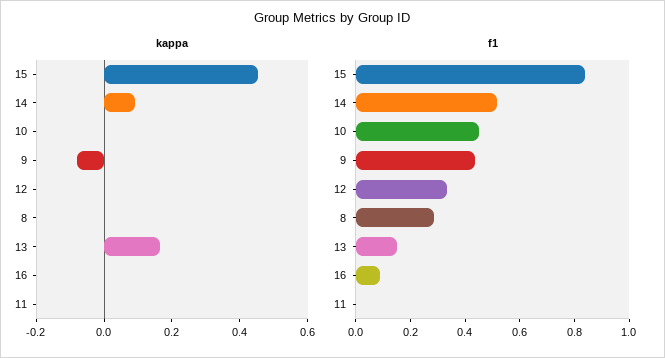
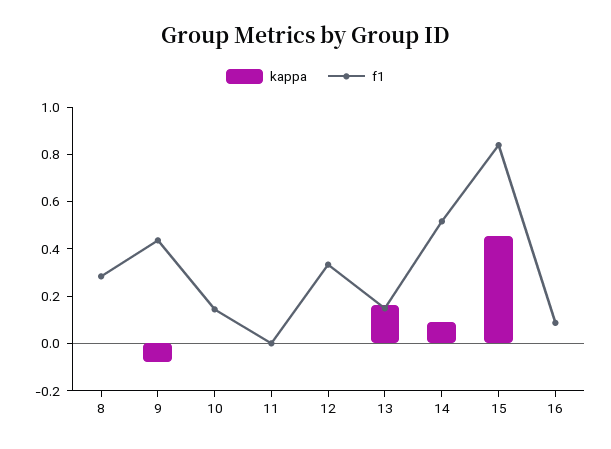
f1, 10: 0.45 -> 0.15

